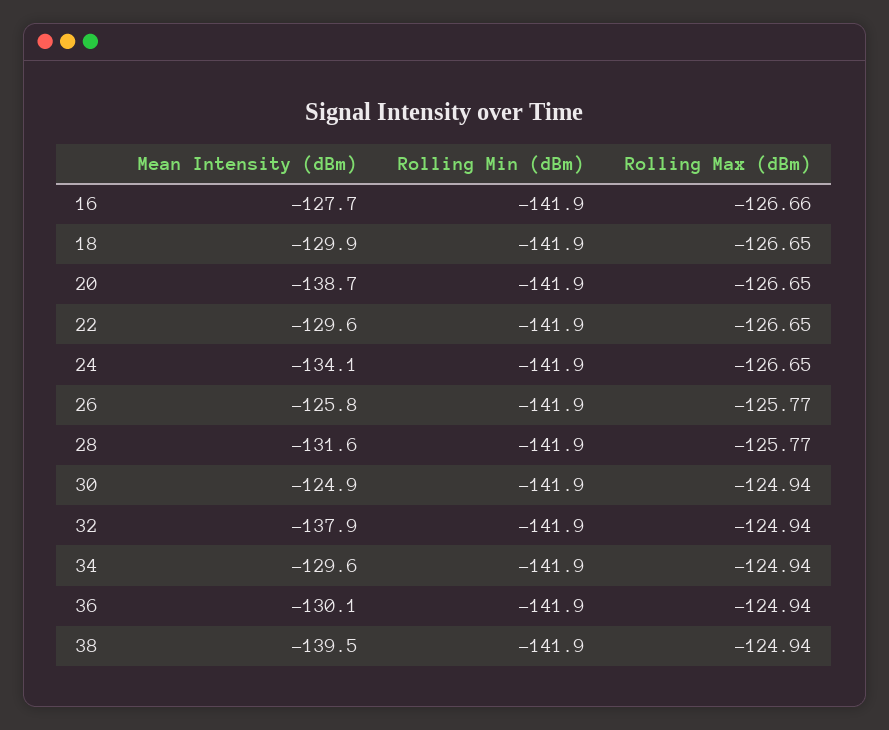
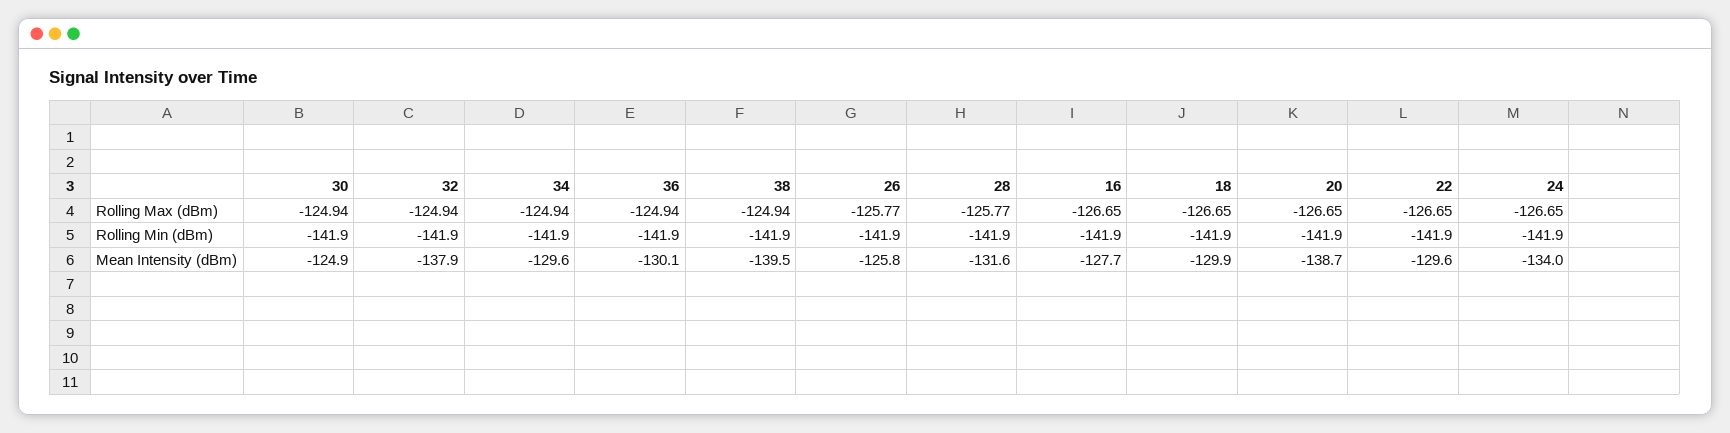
Rolling Max (dBm), 16: -126.66 -> -126.65
Mean Intensity (dBm), 24: -134.1 -> -134

